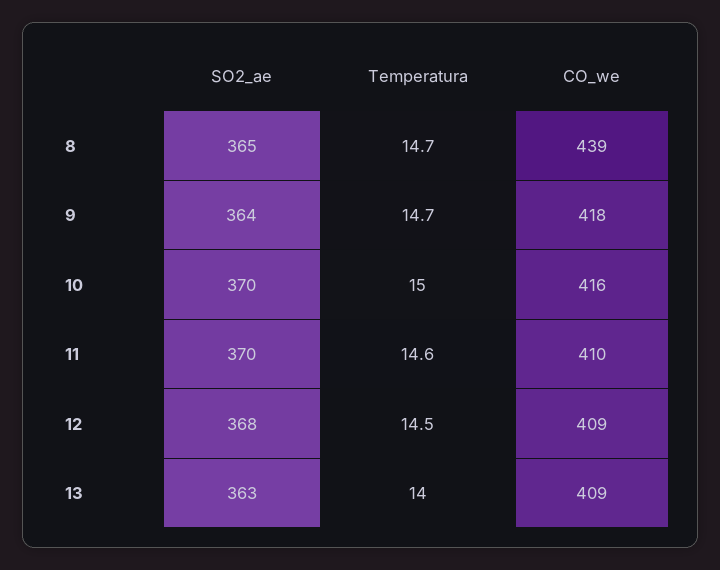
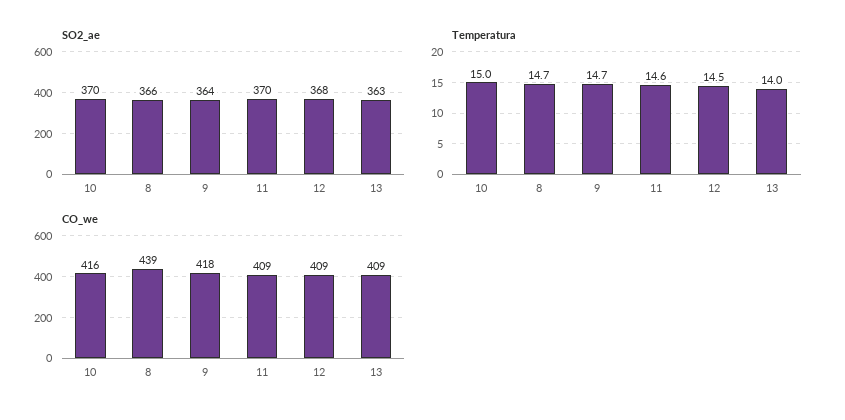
SO2_ae, 8: 365 -> 366
CO_we, 11: 410 -> 409

